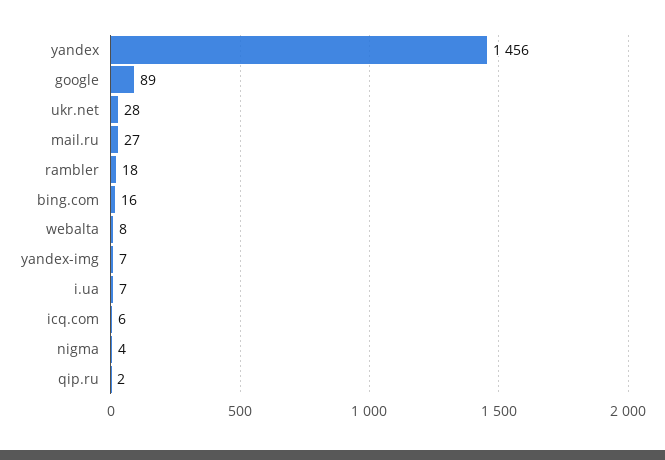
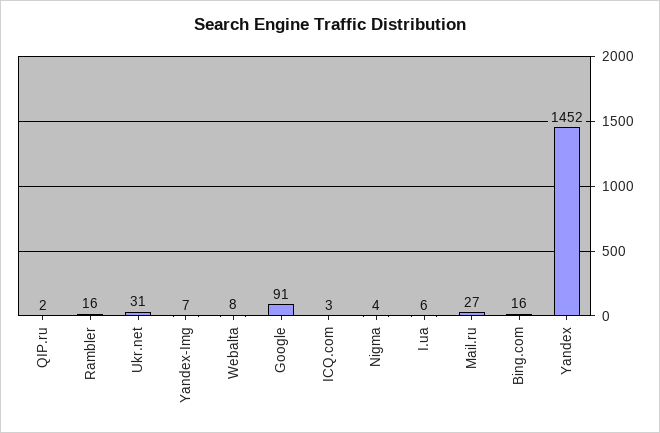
yandex: 1456 -> 1452
google: 89 -> 91
ukr.net: 28 -> 31
rambler: 18 -> 16
i.ua: 7 -> 6
icq.com: 6 -> 3

